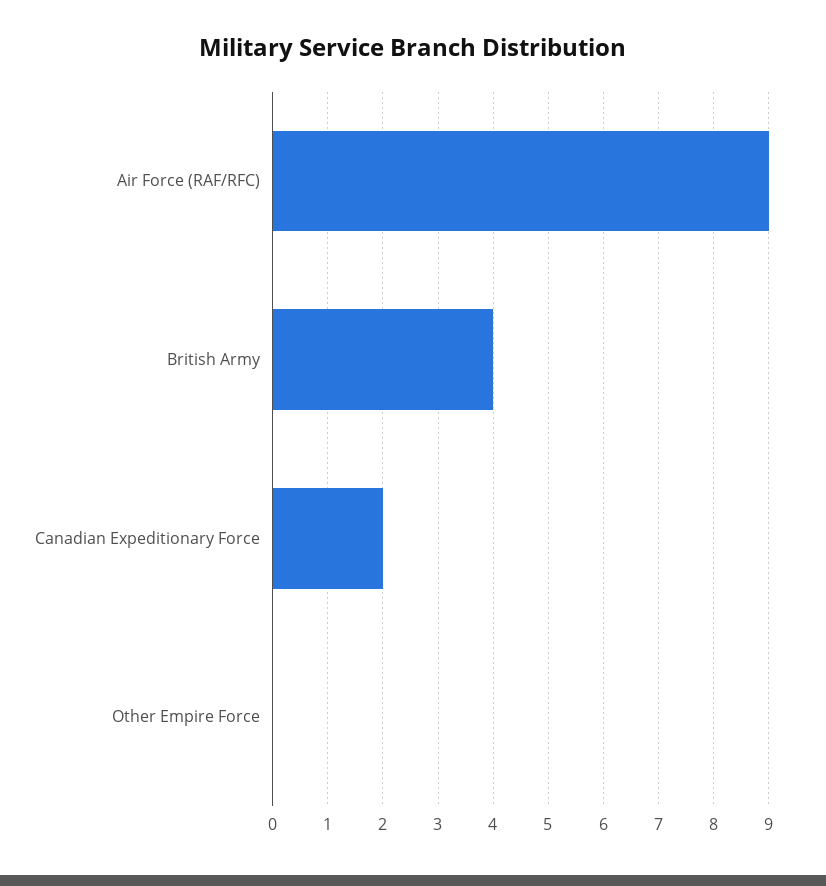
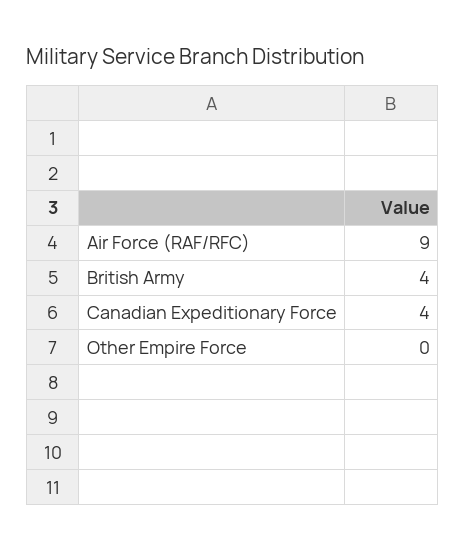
Canadian Expeditionary Force: 2 -> 4

